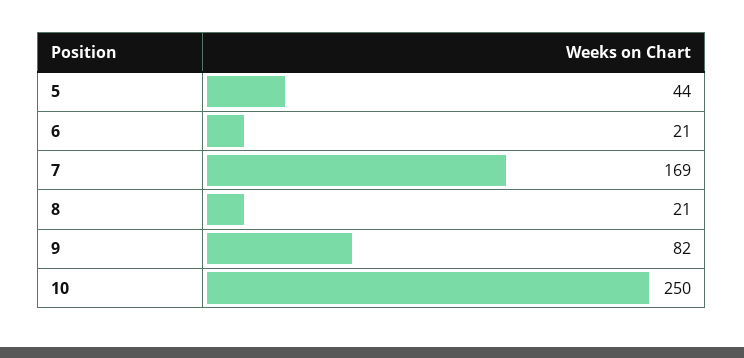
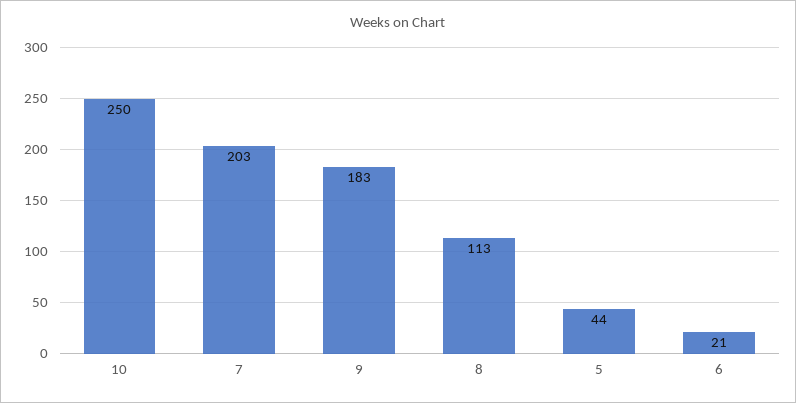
7: 169 -> 203
8: 21 -> 113
9: 82 -> 183

